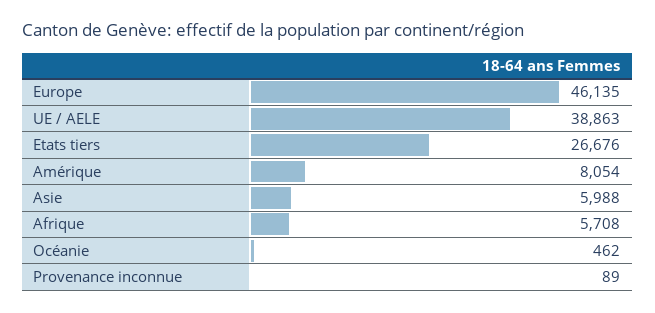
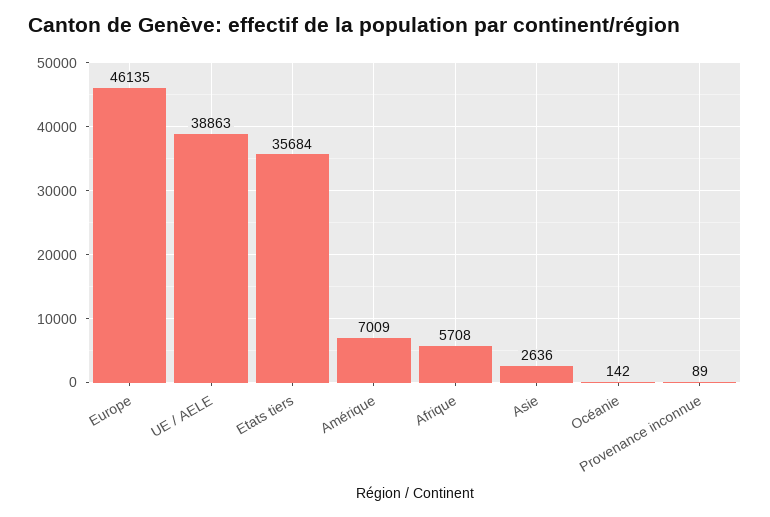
Etats tiers: 26676 -> 35684
Amérique: 8054 -> 7009
Asie: 5988 -> 2636
Océanie: 462 -> 142

